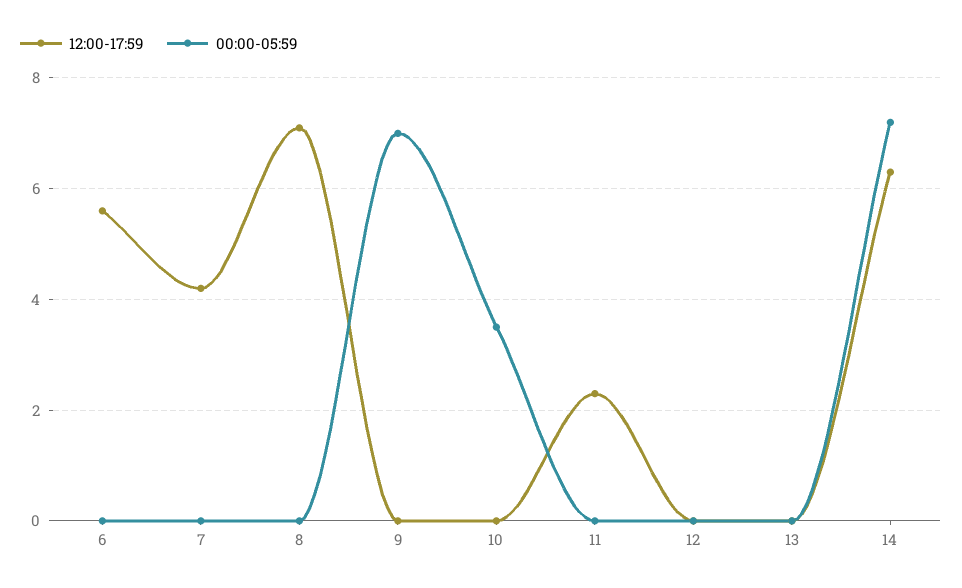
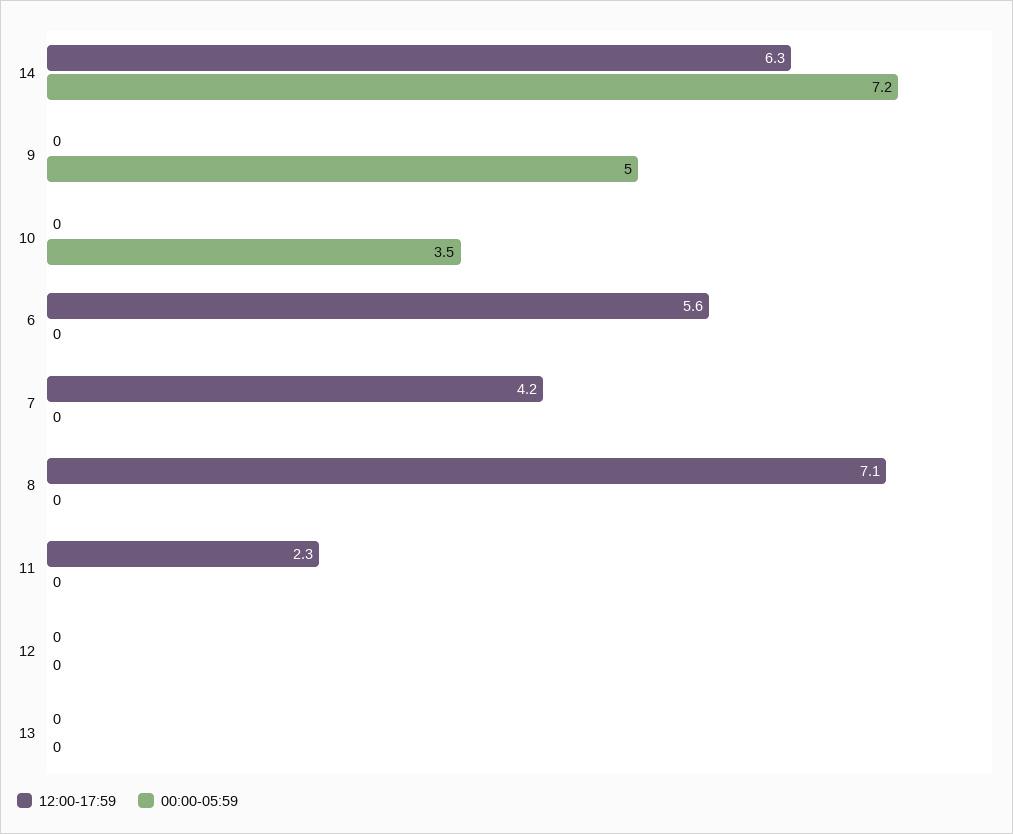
00:00-05:59, 9: 7 -> 5

